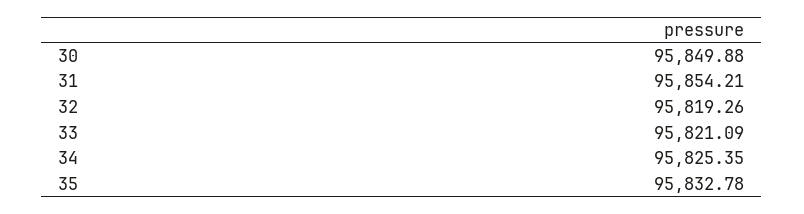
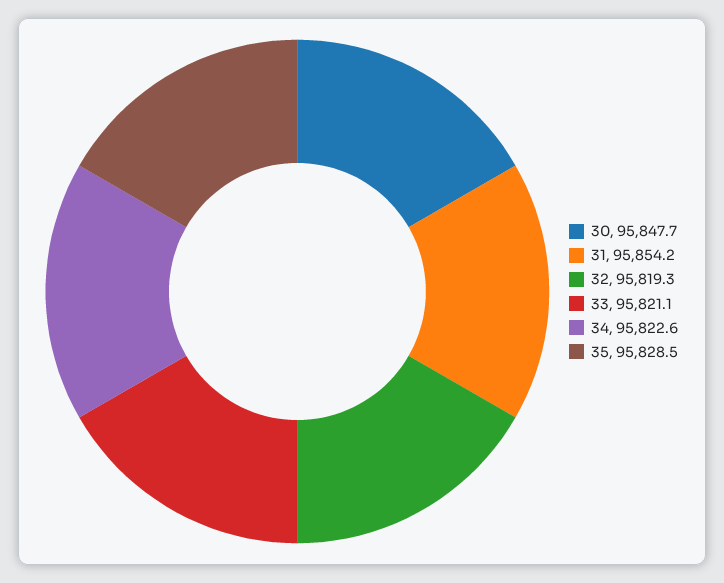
30: 95849.88 -> 95847.7
34: 95825.35 -> 95822.6
35: 95832.78 -> 95828.5

